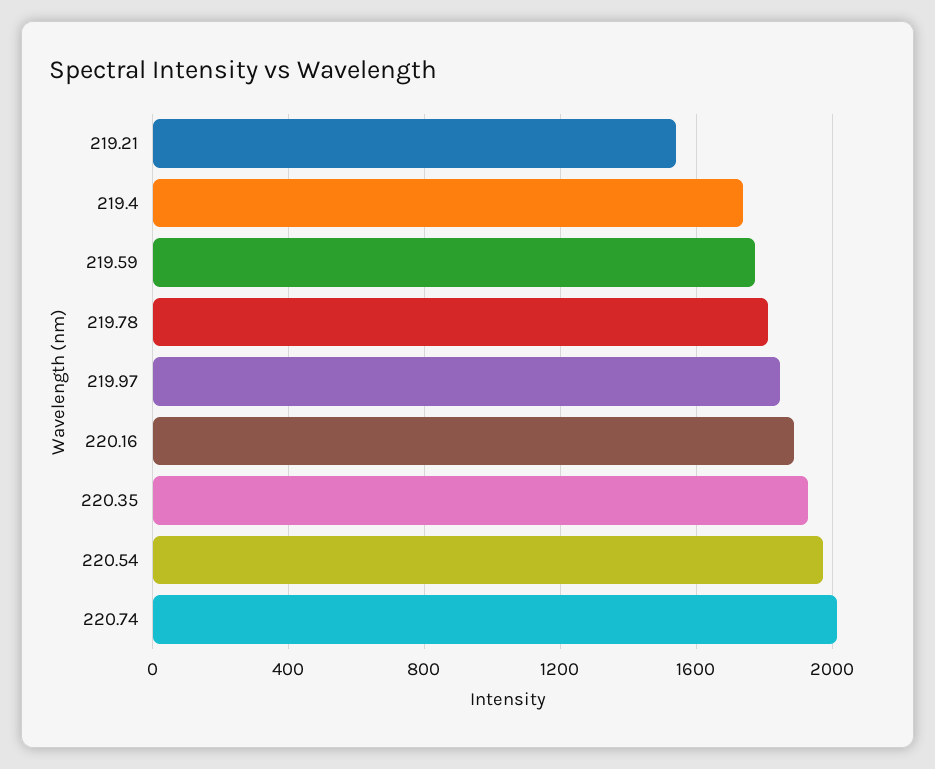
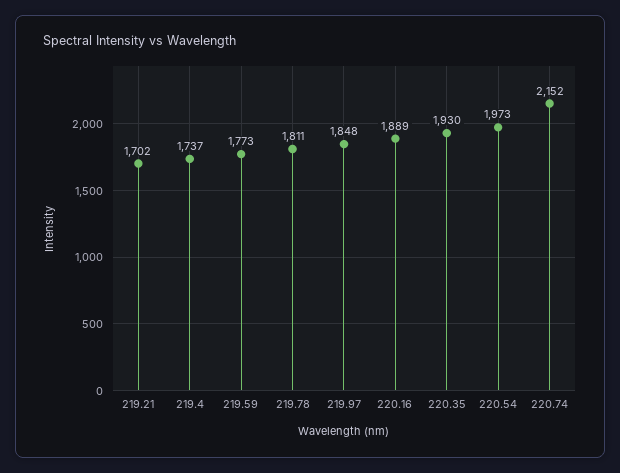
219.21: 1550 -> 1702
220.74: 2000 -> 2152

